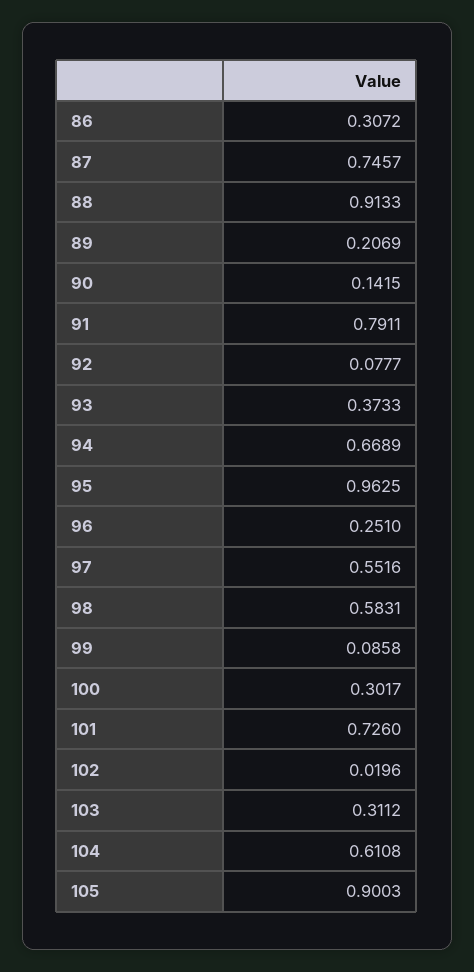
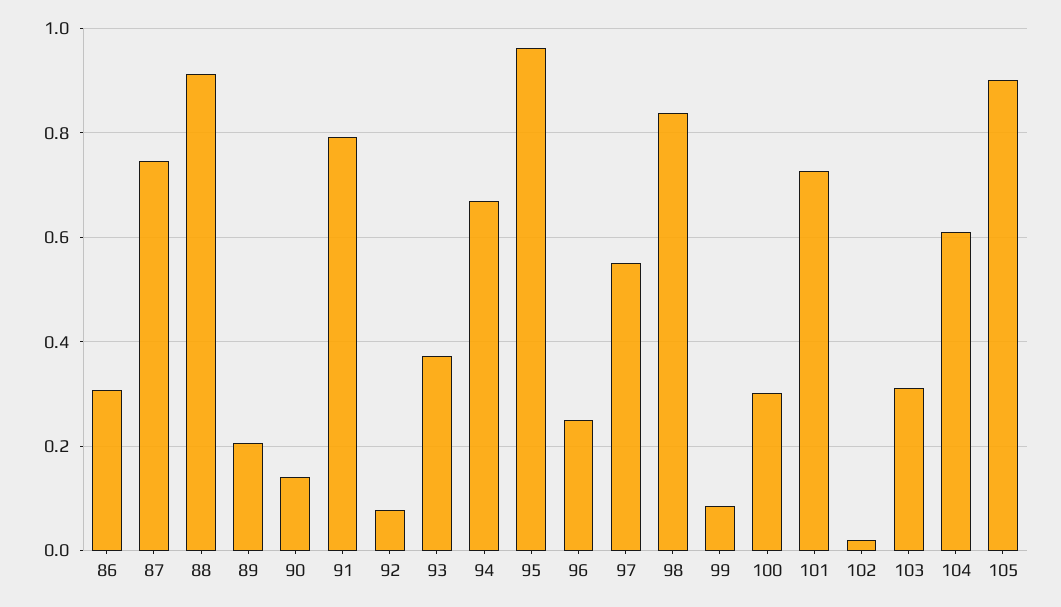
98: 0.5831 -> 0.84

